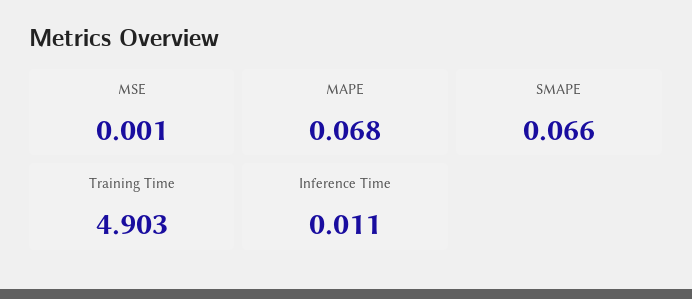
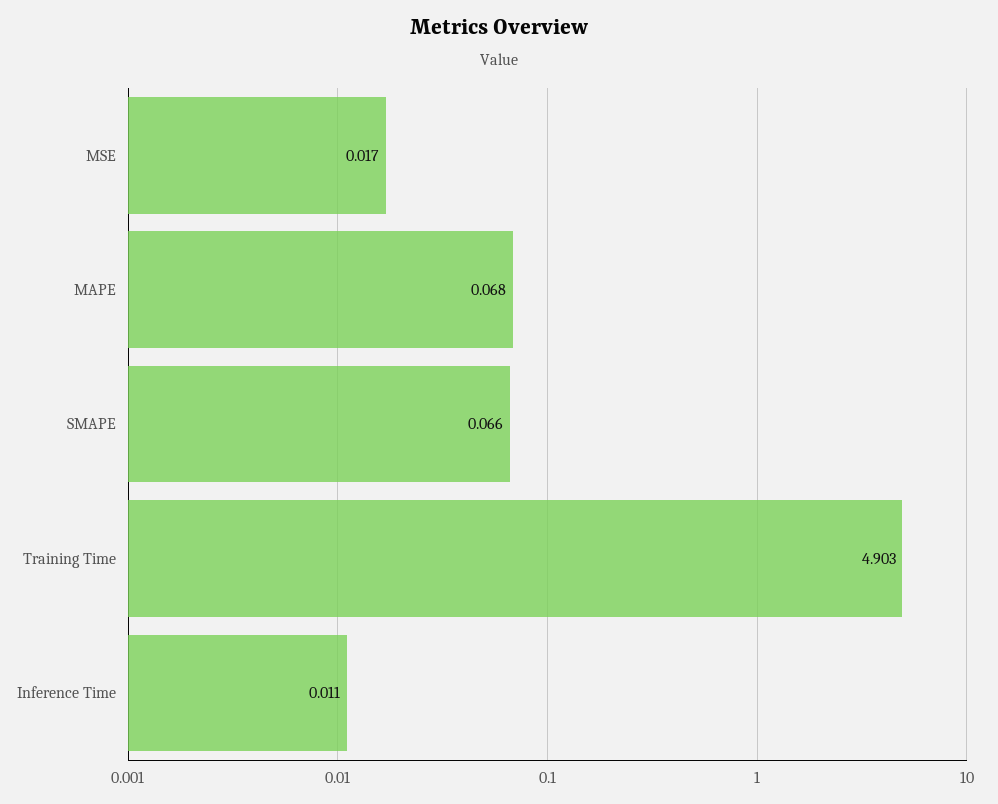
MSE: 0.001 -> 0.017

